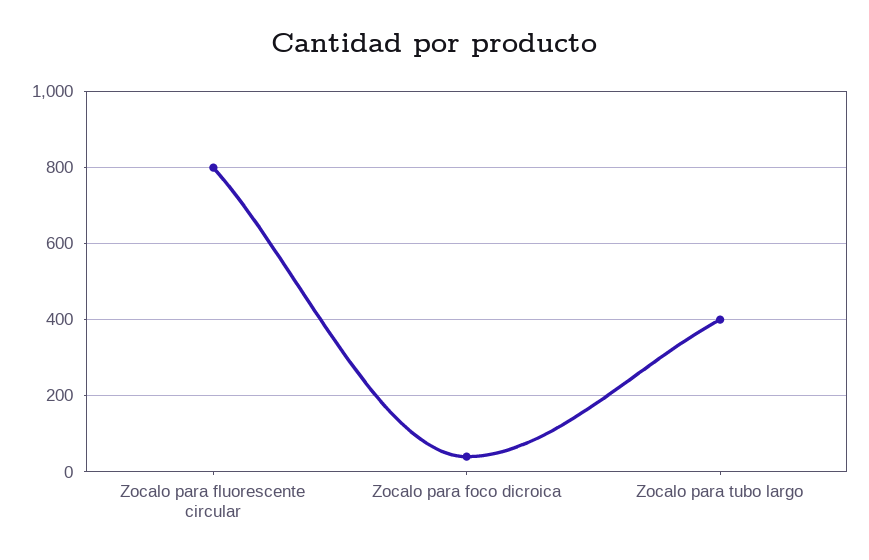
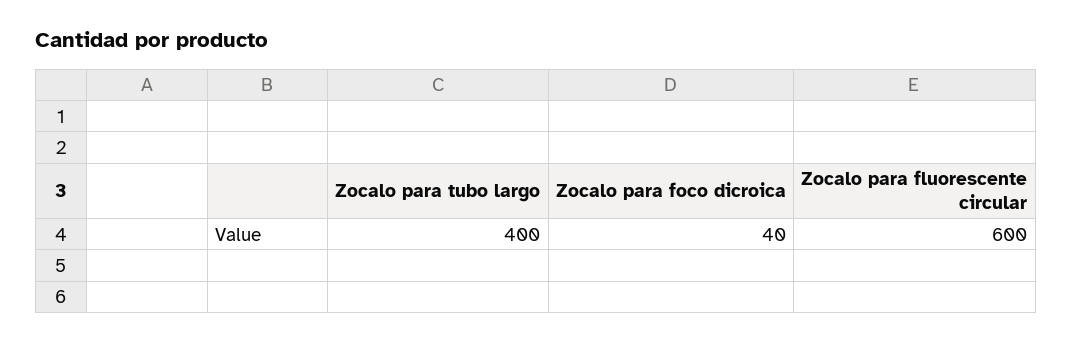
Zocalo para fluorescente circular: 800 -> 600

